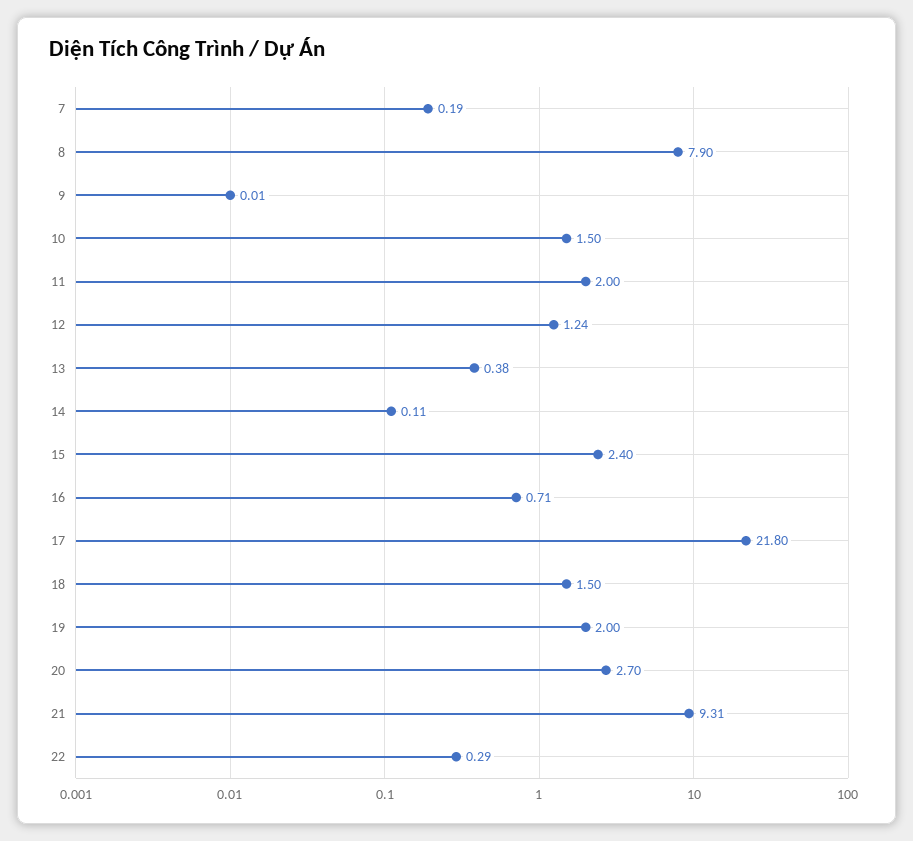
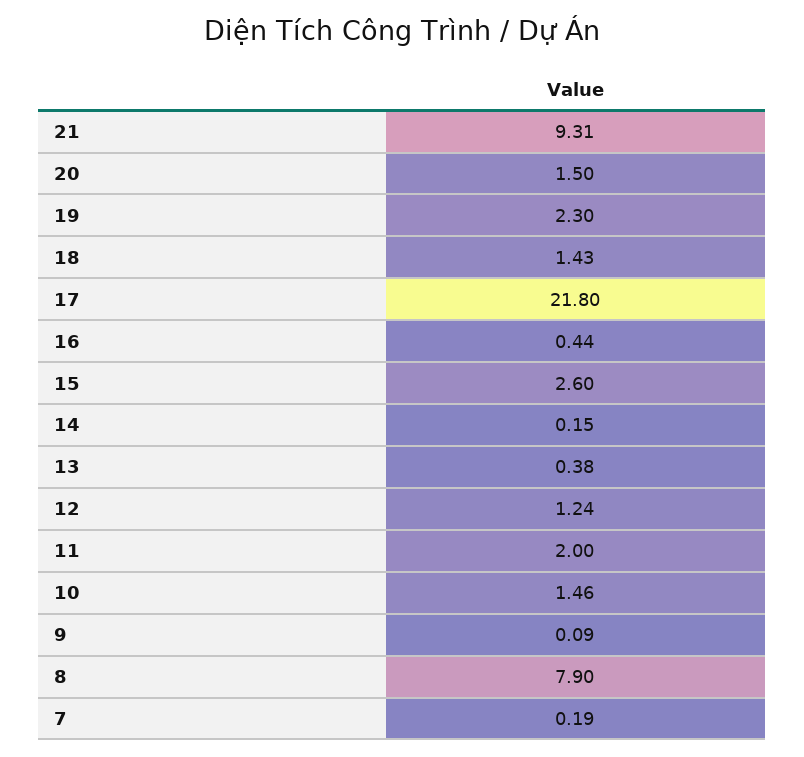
9: 0.01 -> 0.09
10: 1.5 -> 1.46
14: 0.11 -> 0.15
15: 2.4 -> 2.6
16: 0.71 -> 0.44
18: 1.5 -> 1.43
19: 2 -> 2.3
20: 2.7 -> 1.5
22: 0.29 -> none

